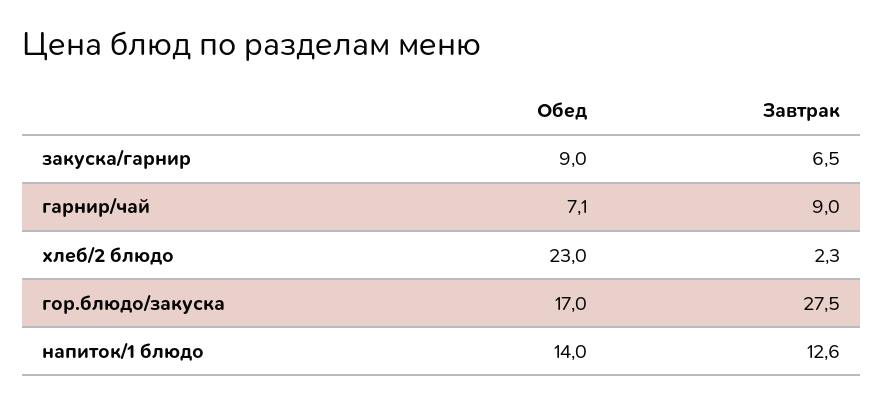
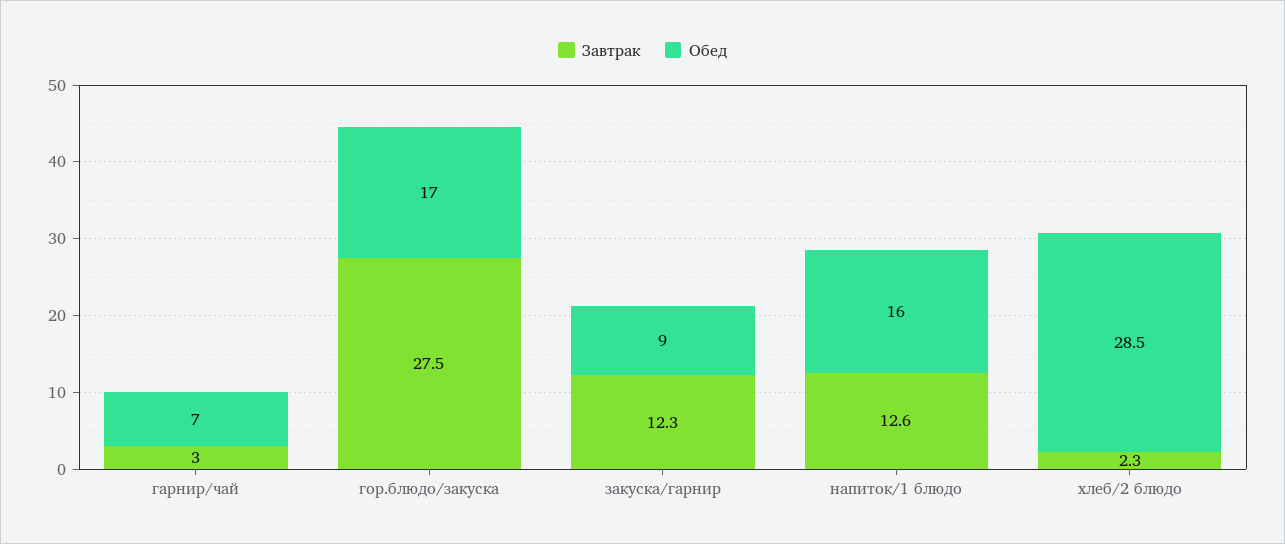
Завтрак, закуска/гарнир: 6.5 -> 12.3
Обед, гарнир/чай: 7.1 -> 7
Завтрак, гарнир/чай: 9 -> 3
Обед, хлеб/2 блюдо: 23 -> 28.5
Обед, напиток/1 блюдо: 14 -> 16

